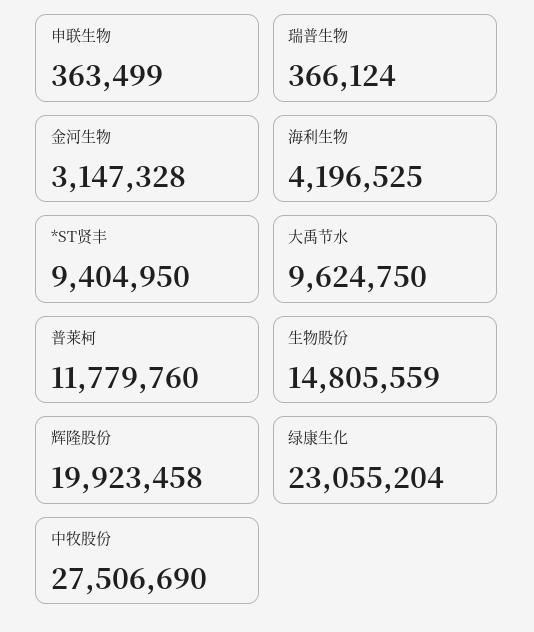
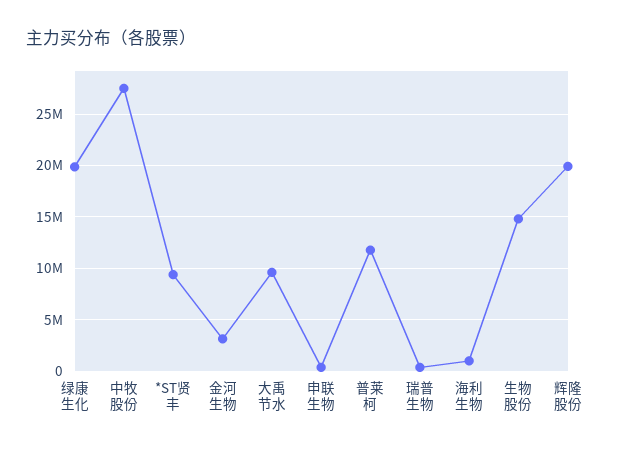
海利生物: 4196525 -> 1000000
绿康生化: 23055204 -> 20000000

